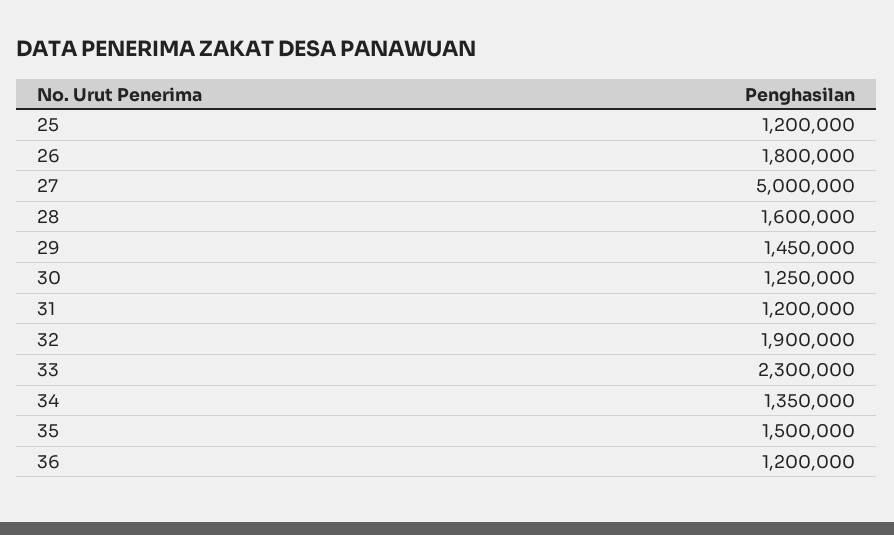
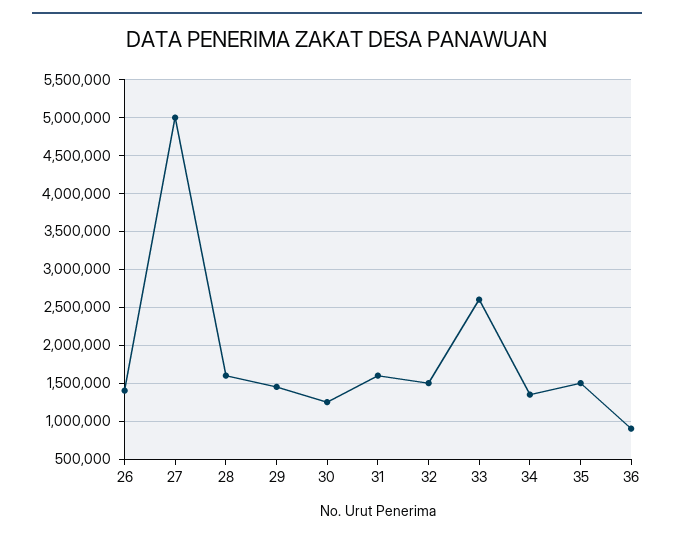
25: 1200000 -> none
26: 1800000 -> 1400000
31: 1200000 -> 1600000
32: 1900000 -> 1500000
33: 2300000 -> 2600000
36: 1200000 -> 900000

